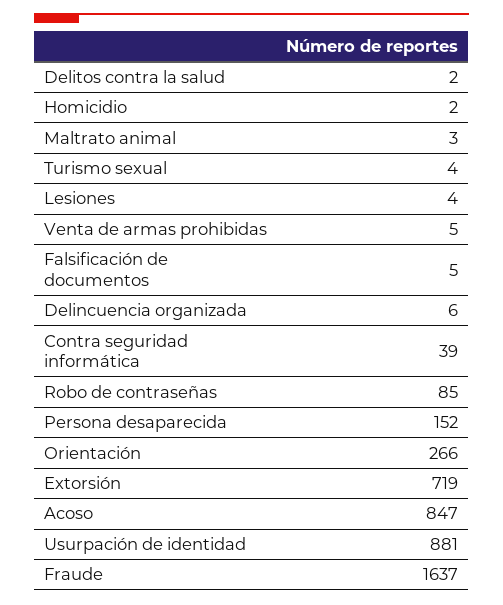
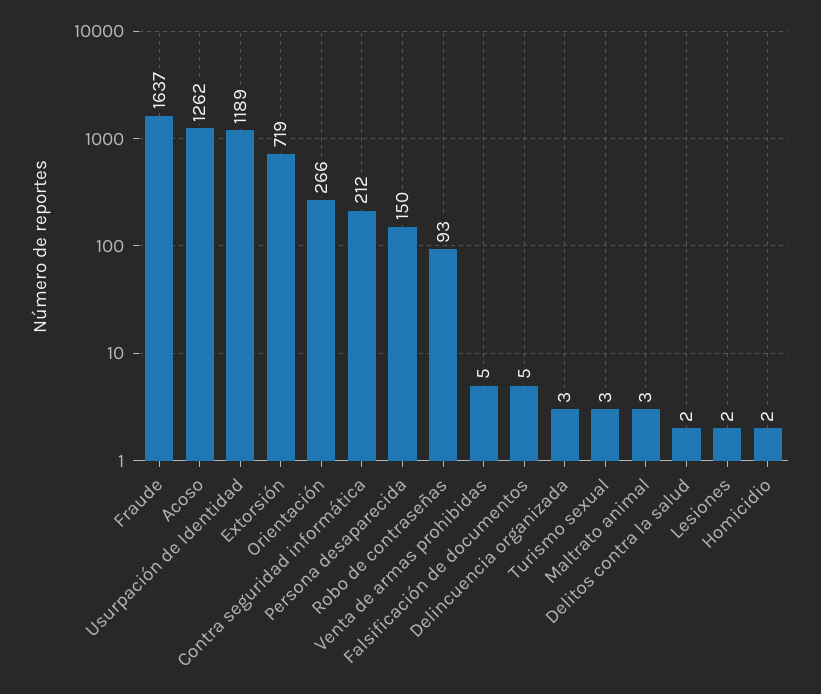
Turismo sexual: 4 -> 3
Lesiones: 4 -> 2
Delincuencia organizada: 6 -> 3
Contra seguridad informática: 39 -> 212
Robo de contraseñas: 85 -> 93
Persona desaparecida: 152 -> 150
Acoso: 847 -> 1262
Usurpación de identidad: 881 -> 1189

